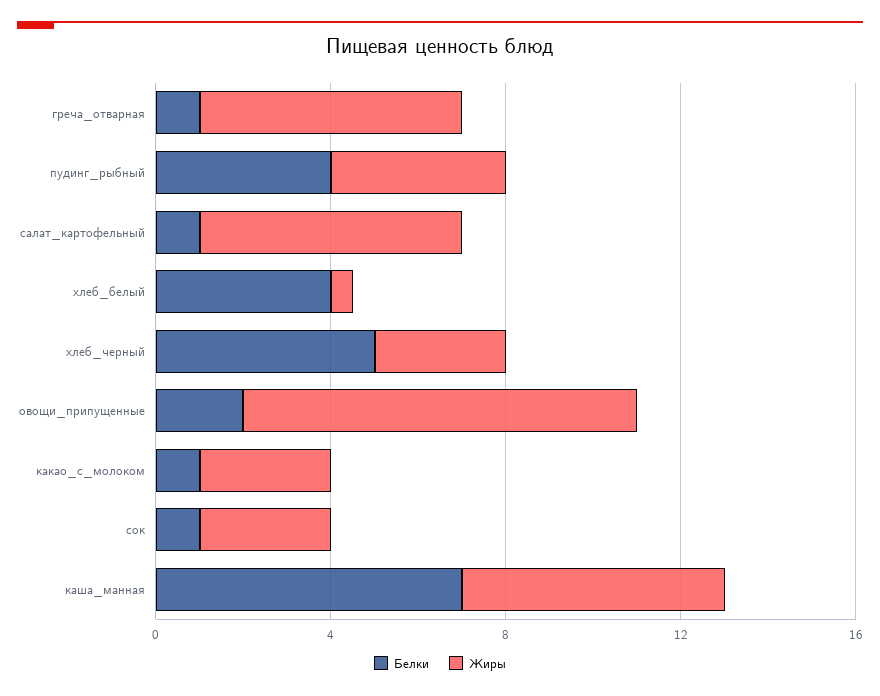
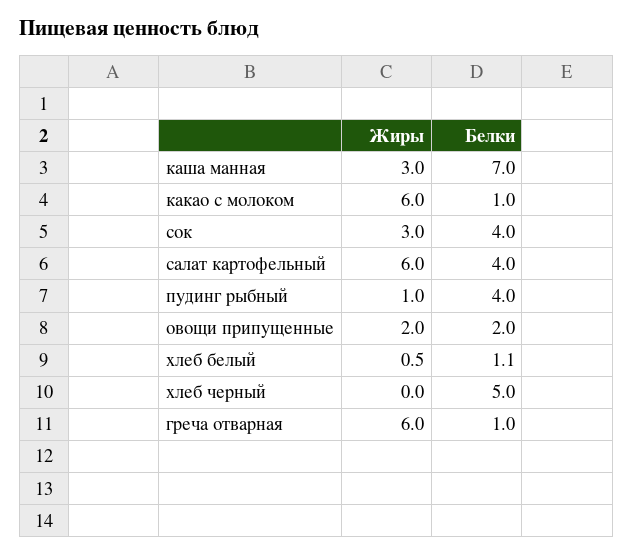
Жиры, пудинг_рыбный: 4 -> 1
Белки, салат_картофельный: 1 -> 4
Белки, хлеб_белый: 4 -> 1.1
Жиры, хлеб_черный: 3 -> 0
Жиры, овощи_припущенные: 9 -> 2
Жиры, какао_с_молоком: 3 -> 6
Белки, сок: 1 -> 4
Жиры, каша_манная: 6 -> 3

